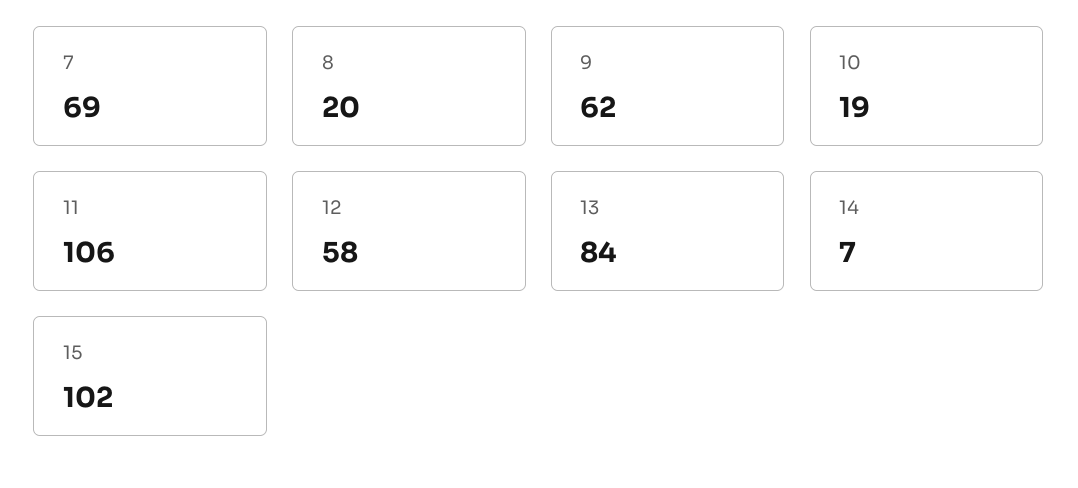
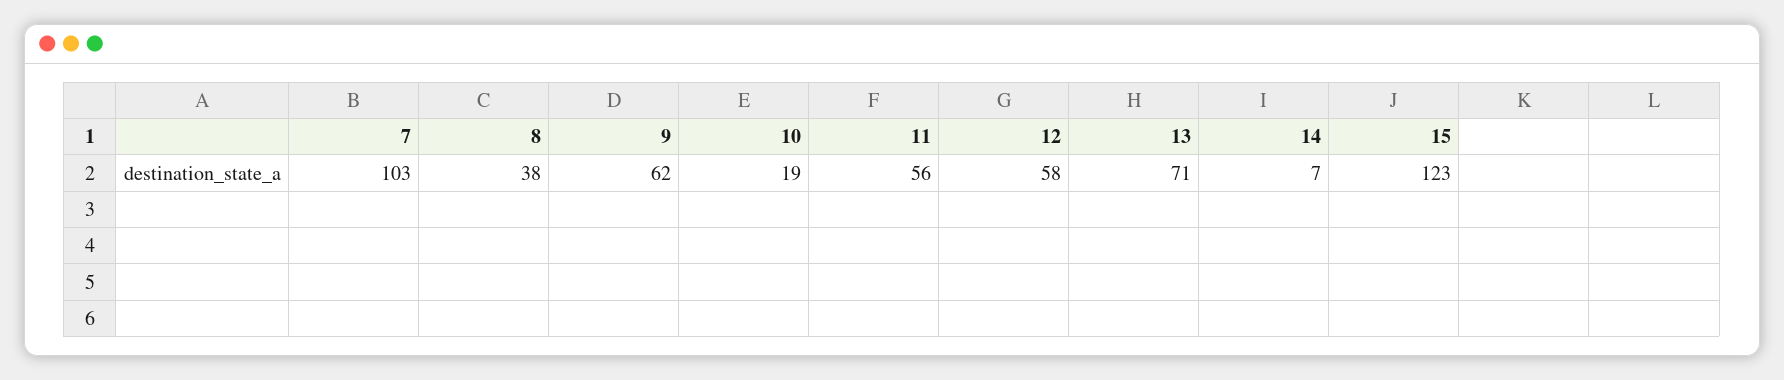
7: 69 -> 103
8: 20 -> 38
11: 106 -> 56
13: 84 -> 71
15: 102 -> 123

